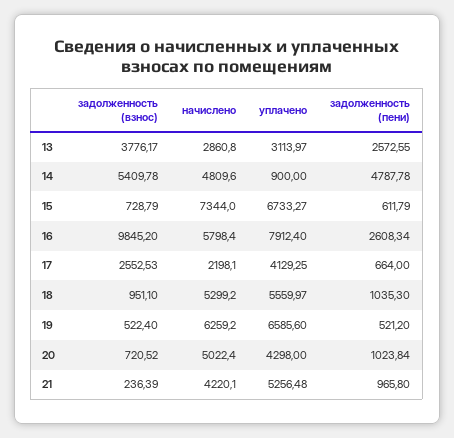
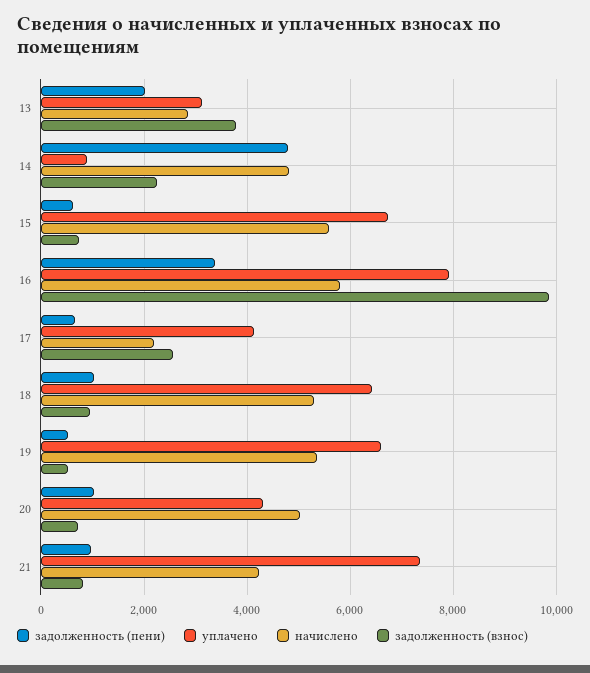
задолженность (пени), 13: 2572.55 -> 2000
задолженность (взнос), 14: 5409.78 -> 2200
начислено, 15: 7344 -> 5600
задолженность (пени), 16: 2608.34 -> 3400
уплачено, 18: 5559.97 -> 6400
начислено, 19: 6259.2 -> 5400
задолженность (взнос), 21: 236.39 -> 800
уплачено, 21: 5256.48 -> 7400

